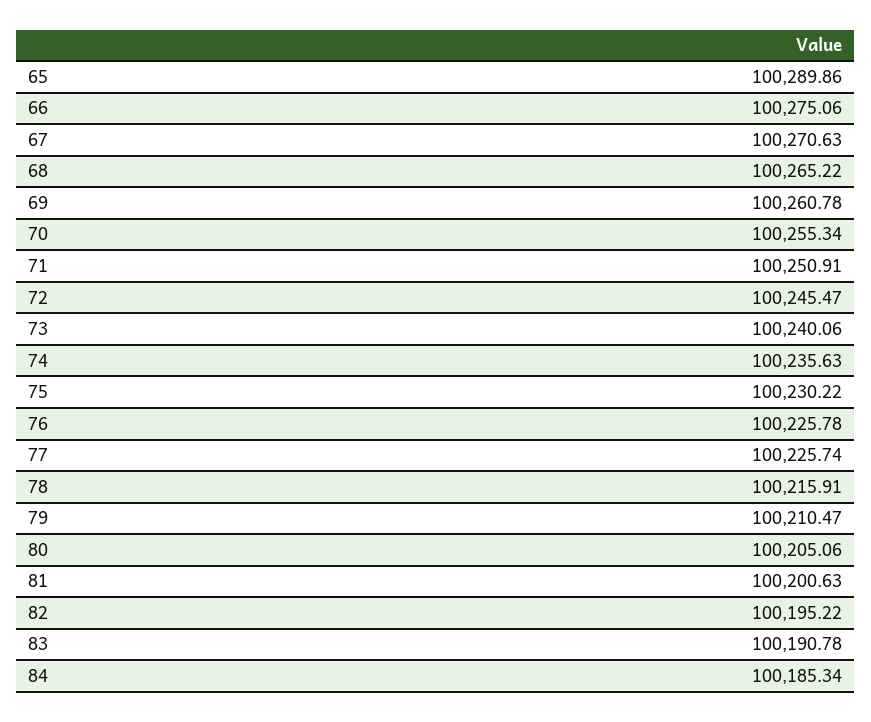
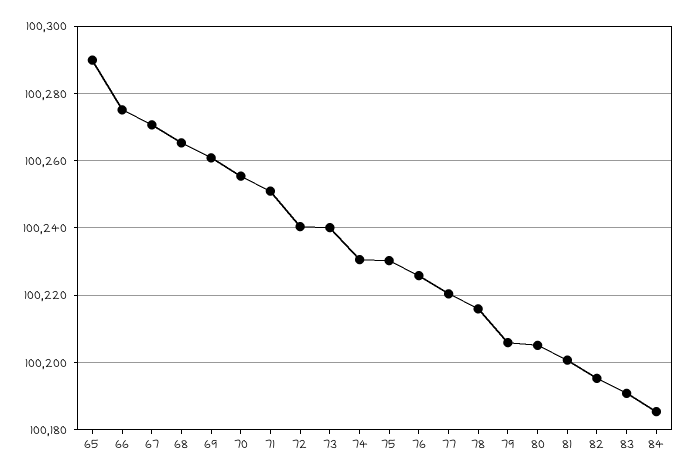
72: 100245.47 -> 100240
74: 100235.63 -> 100230
77: 100225.74 -> 100220
79: 100210.47 -> 100206

